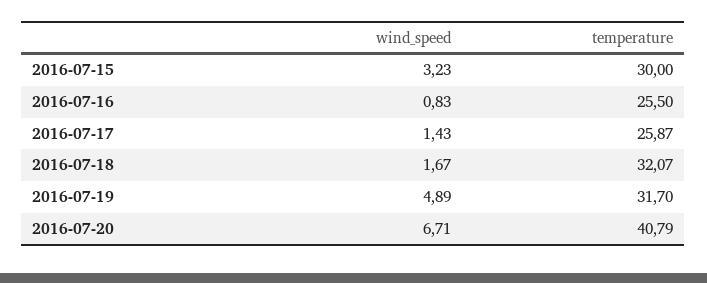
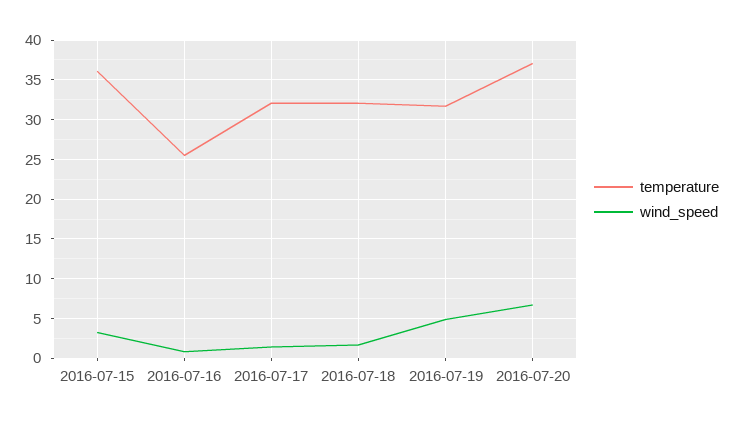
temperature, 2016-07-15: 30 -> 36
temperature, 2016-07-17: 25.87 -> 32
temperature, 2016-07-20: 40.79 -> 37

